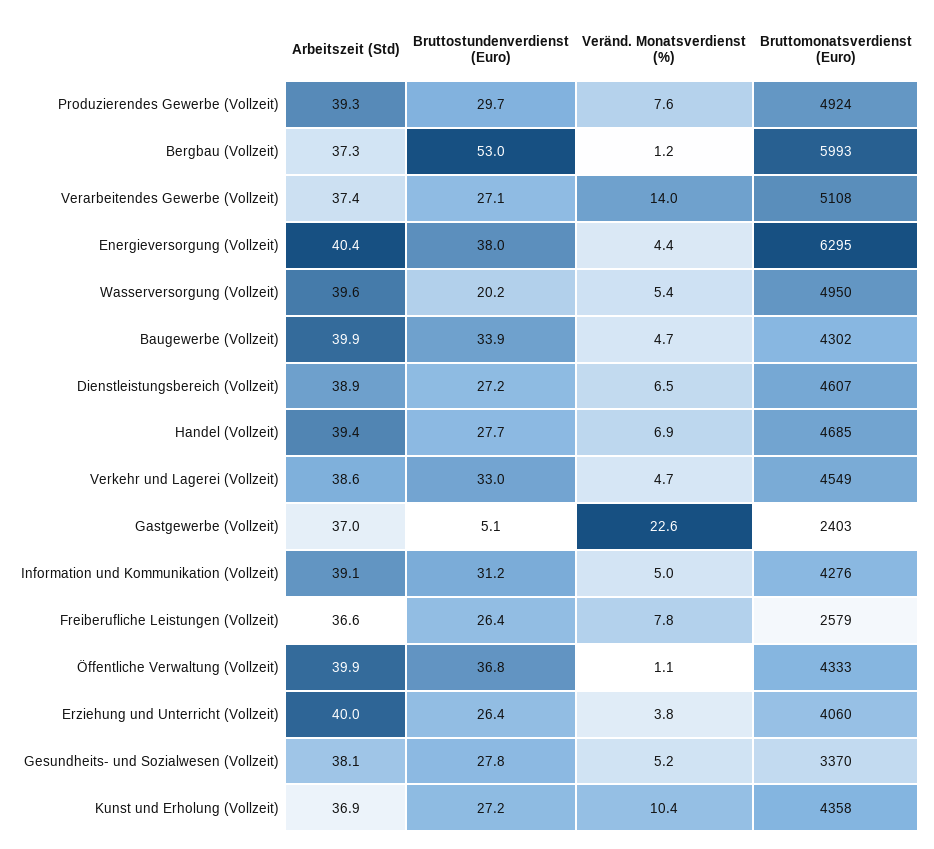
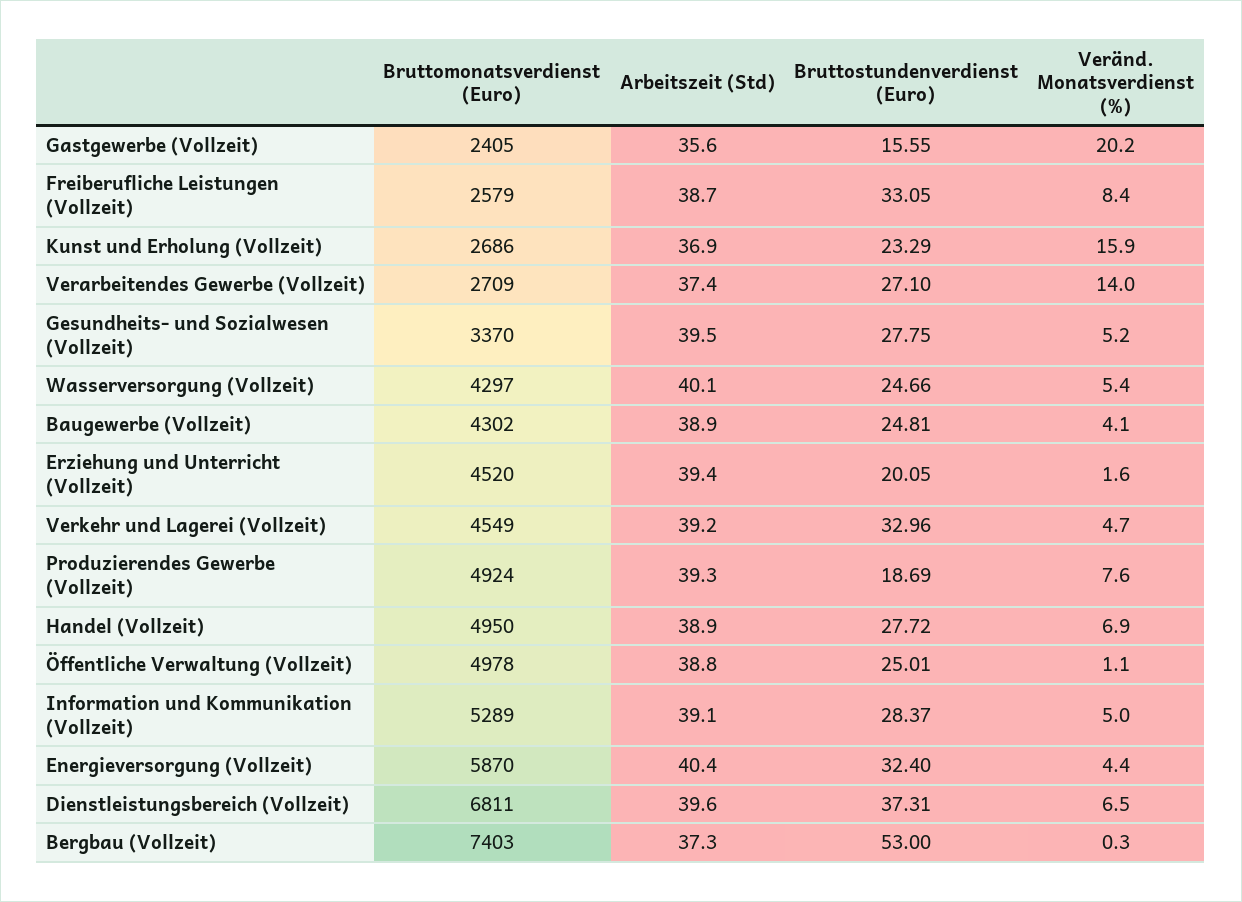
Bruttostundenverdienst (Euro), Produzierendes Gewerbe (Vollzeit): 29.7 -> 18.69
Veränd. Monatsverdienst (%), Bergbau (Vollzeit): 1.2 -> 0.3
Bruttomonatsverdienst (Euro), Bergbau (Vollzeit): 5993 -> 7403
Bruttomonatsverdienst (Euro), Verarbeitendes Gewerbe (Vollzeit): 5108 -> 2709
Bruttostundenverdienst (Euro), Energieversorgung (Vollzeit): 38 -> 32.4
Bruttomonatsverdienst (Euro), Energieversorgung (Vollzeit): 6295 -> 5870
Arbeitszeit (Std), Wasserversorgung (Vollzeit): 39.6 -> 40.1
Bruttostundenverdienst (Euro), Wasserversorgung (Vollzeit): 20.2 -> 24.66
Bruttomonatsverdienst (Euro), Wasserversorgung (Vollzeit): 4950 -> 4297
Arbeitszeit (Std), Baugewerbe (Vollzeit): 39.9 -> 38.9
Bruttostundenverdienst (Euro), Baugewerbe (Vollzeit): 33.9 -> 24.81
Veränd. Monatsverdienst (%), Baugewerbe (Vollzeit): 4.7 -> 4.1
Arbeitszeit (Std), Dienstleistungsbereich (Vollzeit): 38.9 -> 39.6
Bruttostundenverdienst (Euro), Dienstleistungsbereich (Vollzeit): 27.2 -> 37.31
Bruttomonatsverdienst (Euro), Dienstleistungsbereich (Vollzeit): 4607 -> 6811
Arbeitszeit (Std), Handel (Vollzeit): 39.4 -> 38.9
Bruttomonatsverdienst (Euro), Handel (Vollzeit): 4685 -> 4950
Arbeitszeit (Std), Verkehr und Lagerei (Vollzeit): 38.6 -> 39.2
Arbeitszeit (Std), Gastgewerbe (Vollzeit): 37 -> 35.6
Bruttostundenverdienst (Euro), Gastgewerbe (Vollzeit): 5.1 -> 15.55
Veränd. Monatsverdienst (%), Gastgewerbe (Vollzeit): 22.6 -> 20.2
Bruttomonatsverdienst (Euro), Gastgewerbe (Vollzeit): 2403 -> 2405
Bruttostundenverdienst (Euro), Information und Kommunikation (Vollzeit): 31.2 -> 28.37
Bruttomonatsverdienst (Euro), Information und Kommunikation (Vollzeit): 4276 -> 5289
Arbeitszeit (Std), Freiberufliche Leistungen (Vollzeit): 36.6 -> 38.7
Bruttostundenverdienst (Euro), Freiberufliche Leistungen (Vollzeit): 26.4 -> 33.05
Veränd. Monatsverdienst (%), Freiberufliche Leistungen (Vollzeit): 7.8 -> 8.4
Arbeitszeit (Std), Öffentliche Verwaltung (Vollzeit): 39.9 -> 38.8
Bruttostundenverdienst (Euro), Öffentliche Verwaltung (Vollzeit): 36.8 -> 25.01
Bruttomonatsverdienst (Euro), Öffentliche Verwaltung (Vollzeit): 4333 -> 4978
Arbeitszeit (Std), Erziehung und Unterricht (Vollzeit): 40 -> 39.4
Bruttostundenverdienst (Euro), Erziehung und Unterricht (Vollzeit): 26.4 -> 20.05
Veränd. Monatsverdienst (%), Erziehung und Unterricht (Vollzeit): 3.8 -> 1.6
Bruttomonatsverdienst (Euro), Erziehung und Unterricht (Vollzeit): 4060 -> 4520
Arbeitszeit (Std), Gesundheits- und Sozialwesen (Vollzeit): 38.1 -> 39.5
Bruttostundenverdienst (Euro), Kunst und Erholung (Vollzeit): 27.2 -> 23.29
Veränd. Monatsverdienst (%), Kunst und Erholung (Vollzeit): 10.4 -> 15.9
Bruttomonatsverdienst (Euro), Kunst und Erholung (Vollzeit): 4358 -> 2686

